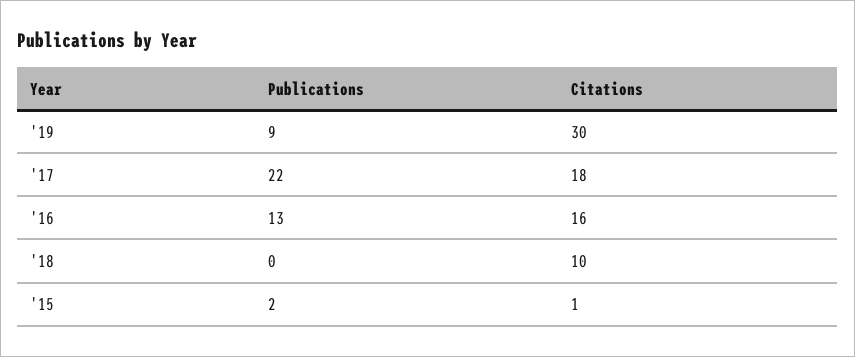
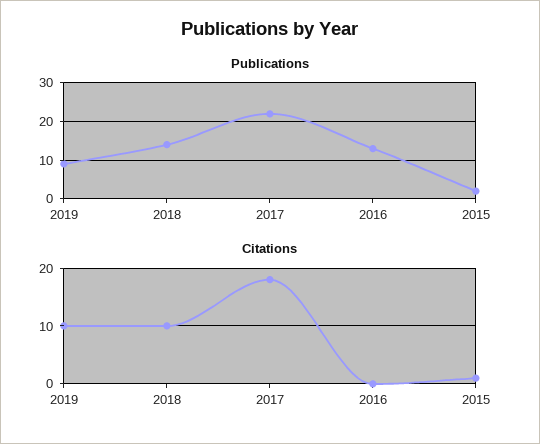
Citations, '19: 30 -> 10
Citations, '16: 16 -> 0
Publications, '18: 0 -> 15

